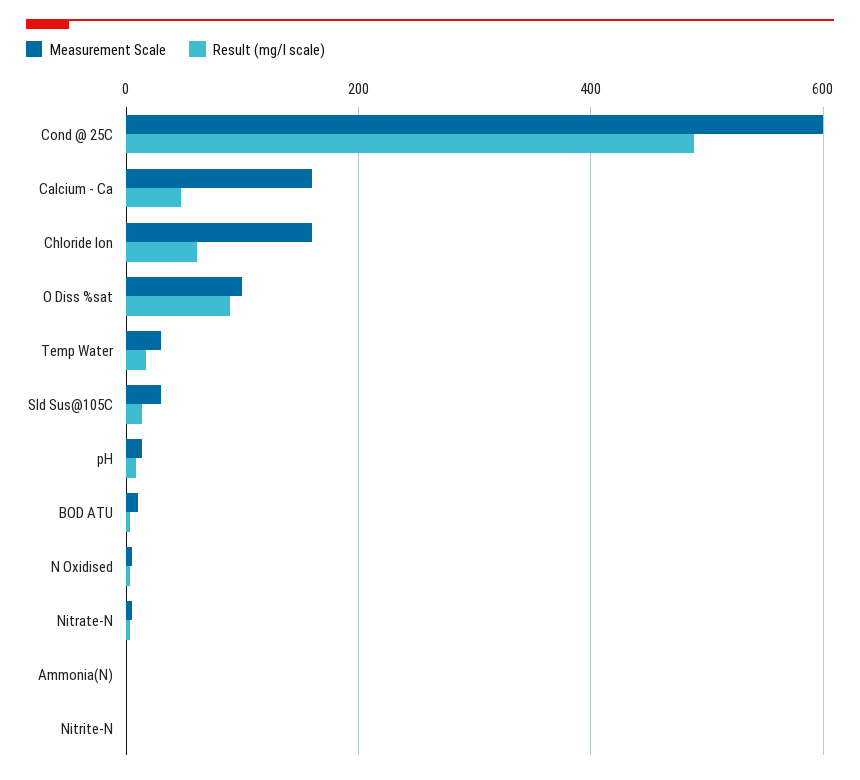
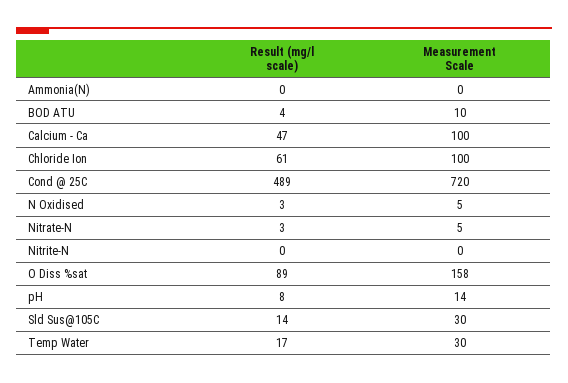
Measurement Scale, Cond @ 25C: 600 -> 720
Measurement Scale, Calcium - Ca: 160 -> 100
Measurement Scale, Chloride Ion: 160 -> 100
Measurement Scale, O Diss %sat: 100 -> 158

